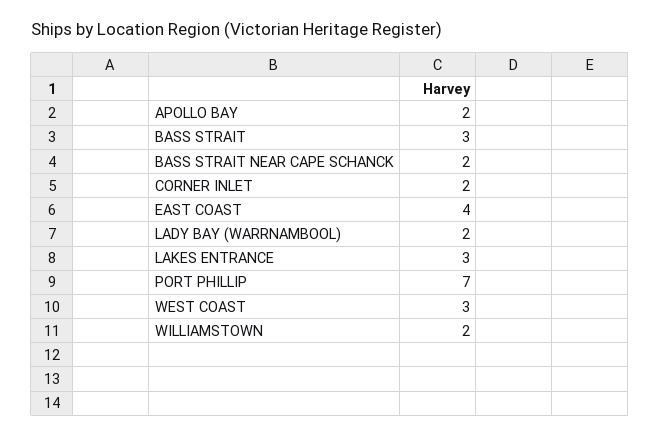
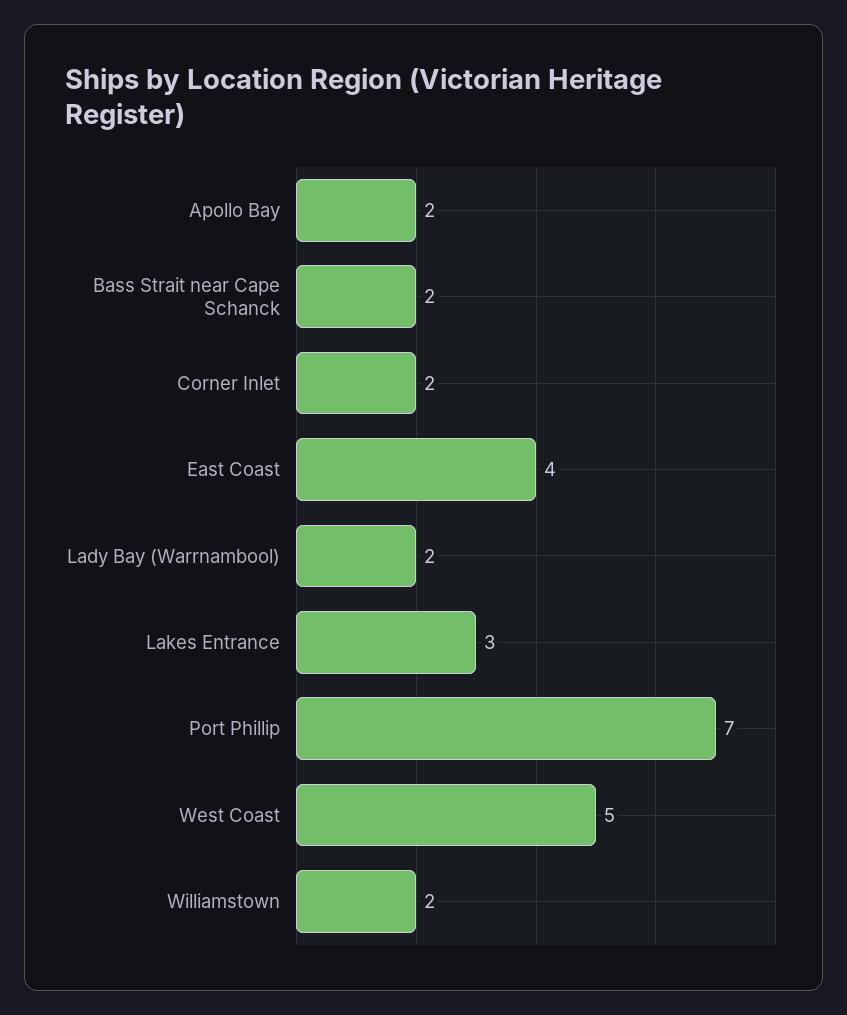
BASS STRAIT: 3 -> none
WEST COAST: 3 -> 5

